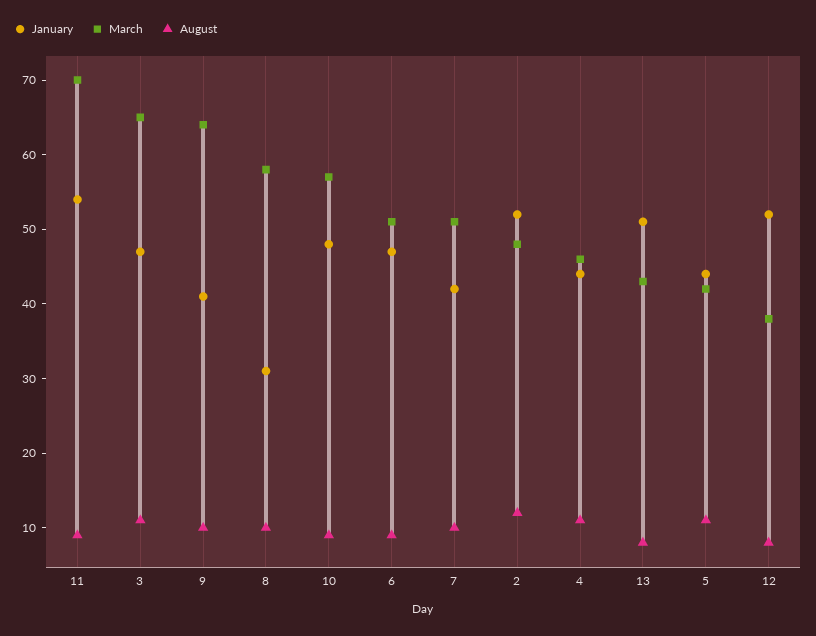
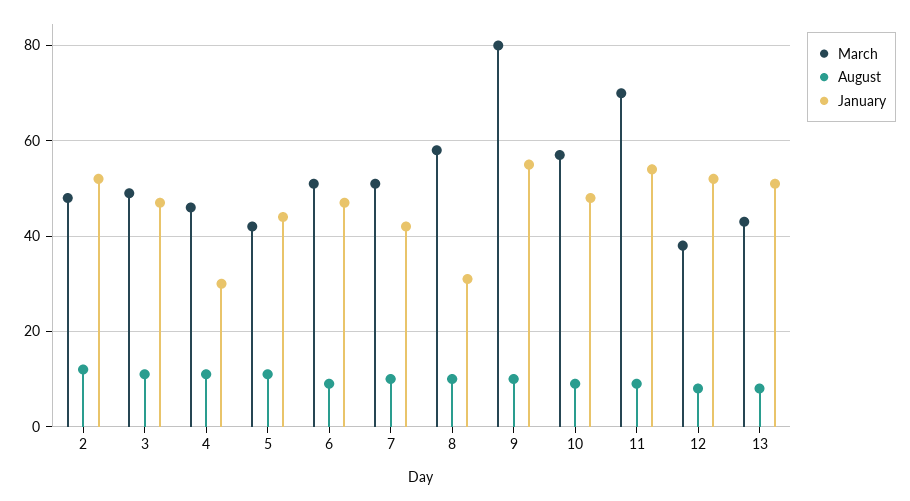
March, 3: 65 -> 50
January, 9: 40 -> 55
March, 9: 65 -> 80
January, 4: 45 -> 30

